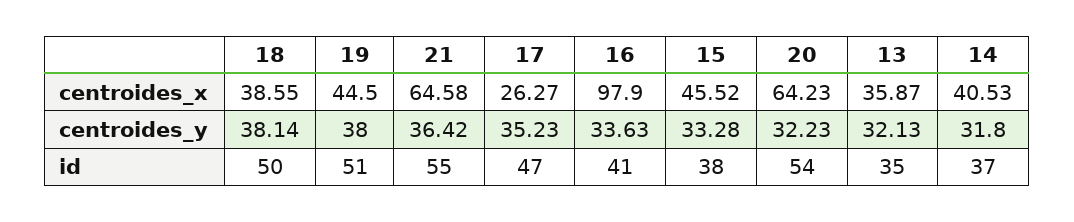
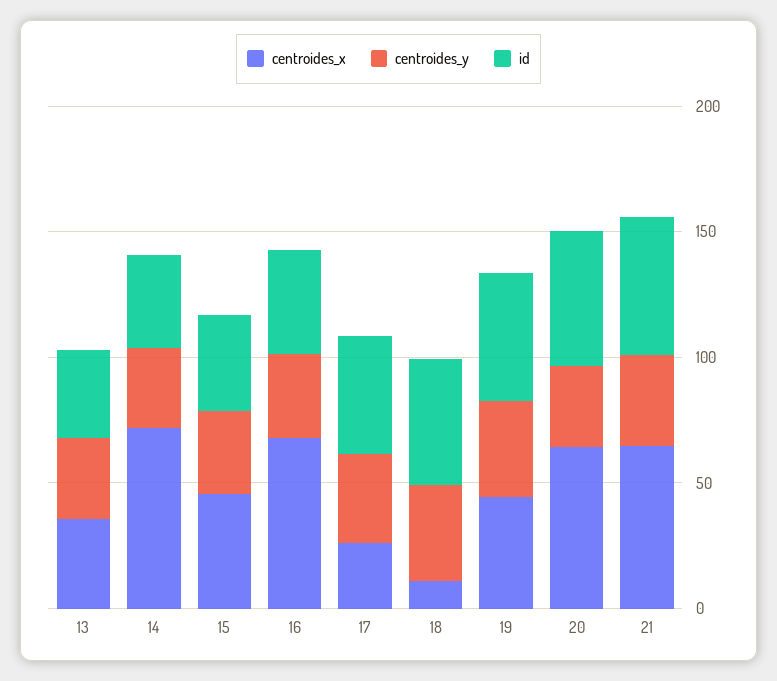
centroides_x, 18: 38.55 -> 10
centroides_x, 16: 97.9 -> 70
centroides_x, 14: 40.53 -> 70

